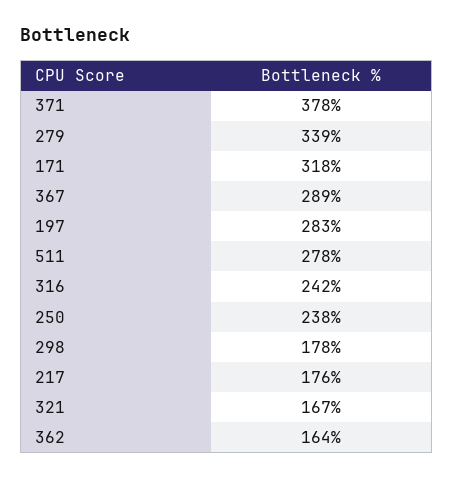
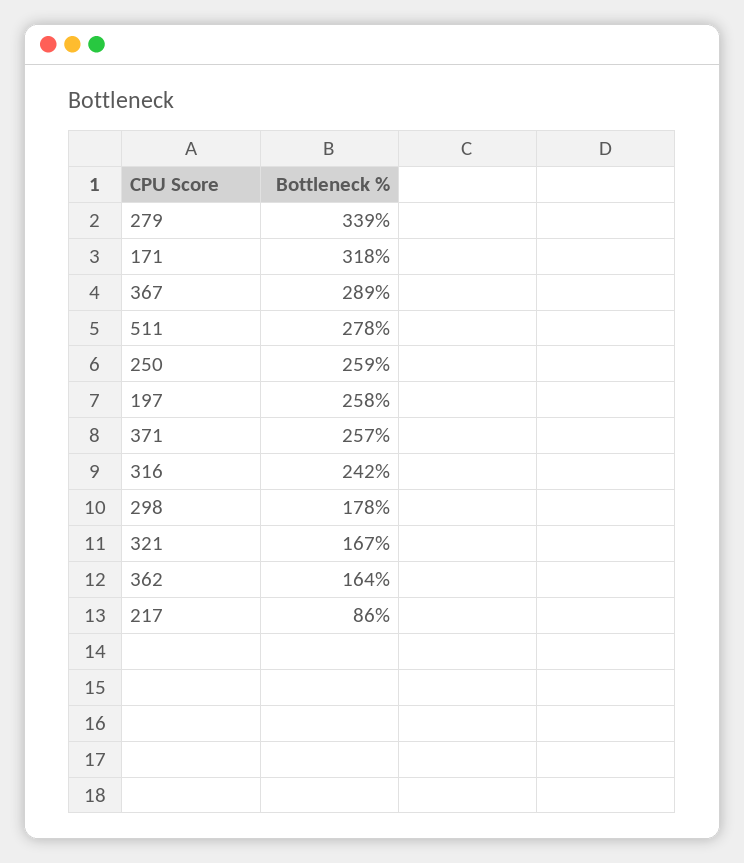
371: 378 -> 257
197: 283 -> 258
250: 238 -> 259
217: 176 -> 86

